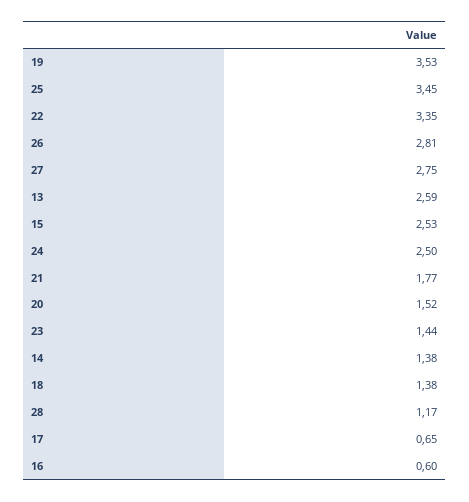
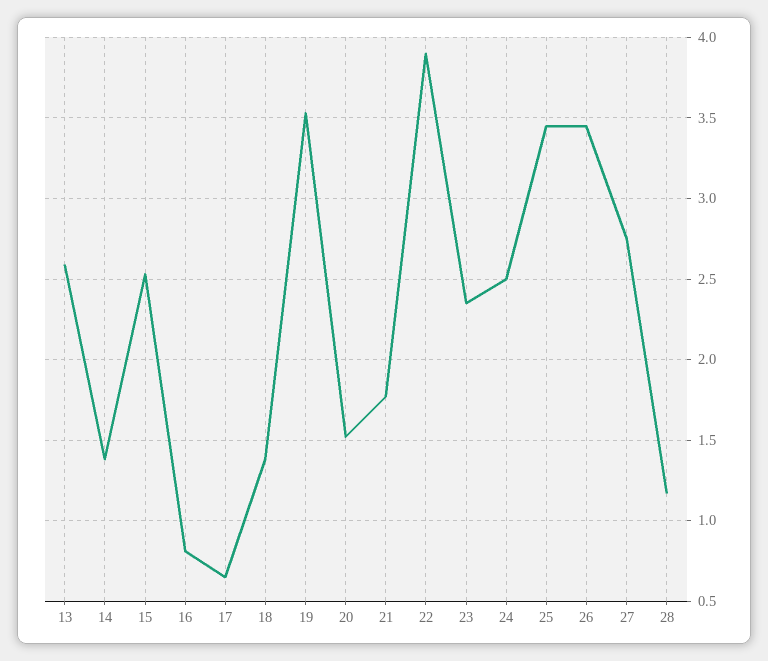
22: 3.35 -> 3.9
26: 2.81 -> 3.45
23: 1.44 -> 2.35
16: 0.6 -> 0.8

